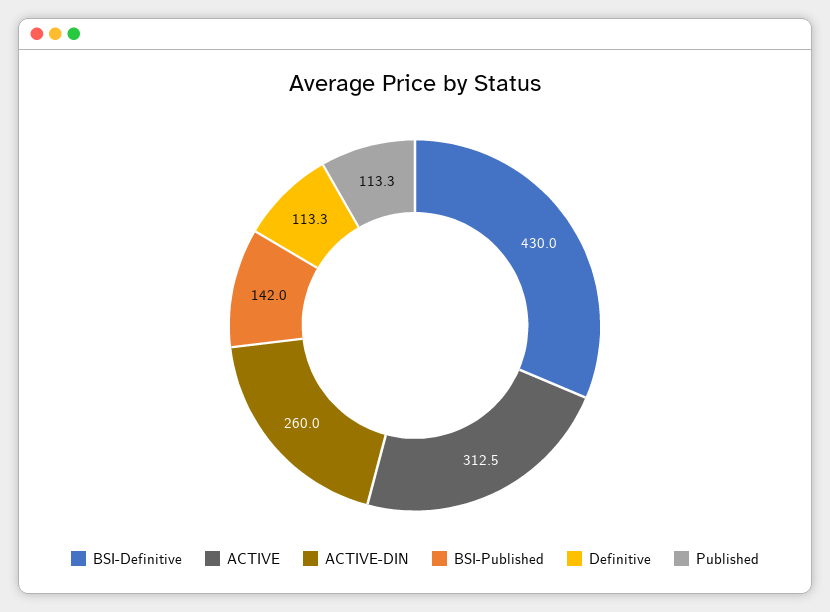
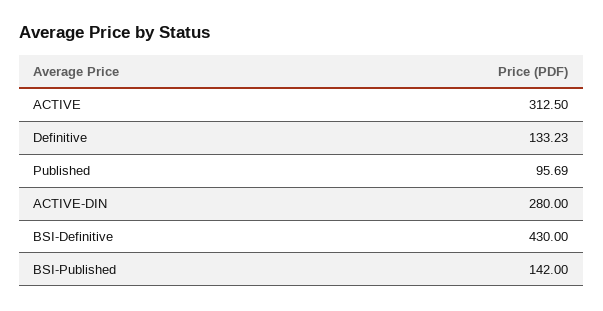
ACTIVE-DIN: 260 -> 280
Definitive: 113.3 -> 133.23
Published: 113.3 -> 95.69

